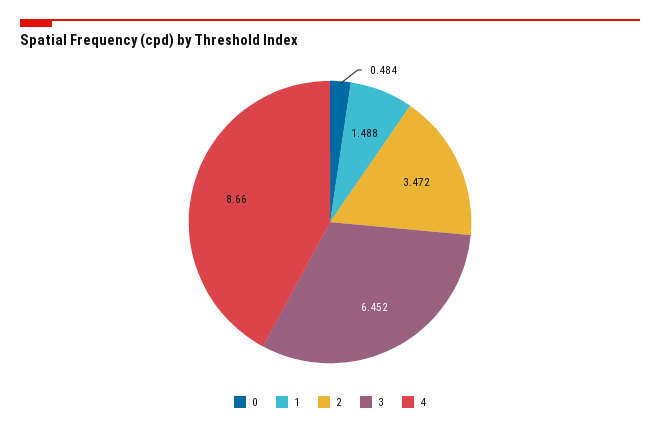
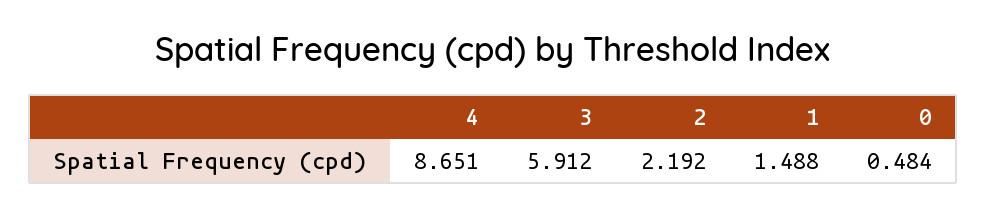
2: 3.472 -> 2.192
3: 6.452 -> 5.912
4: 8.66 -> 8.651

